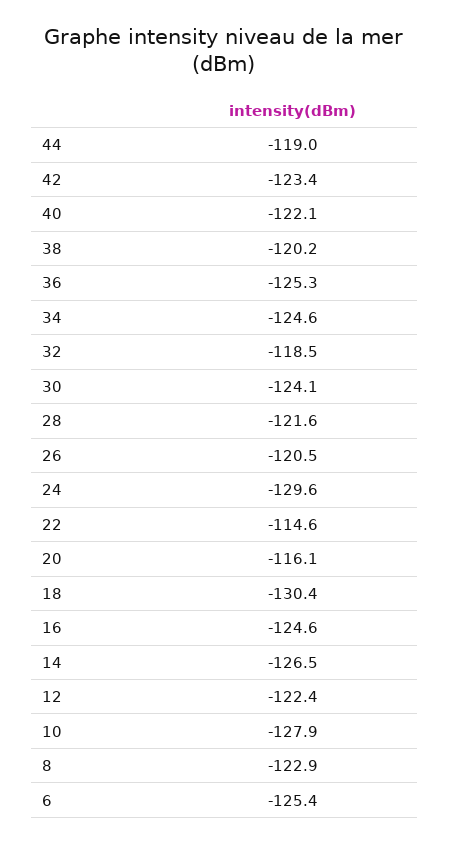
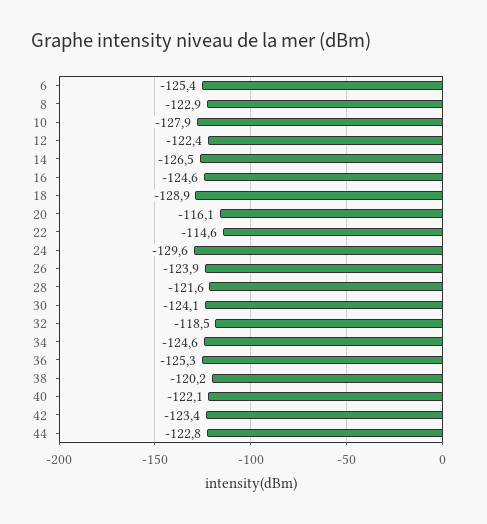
44: -119 -> -122.8
26: -120.5 -> -123.9
18: -130.4 -> -128.9

